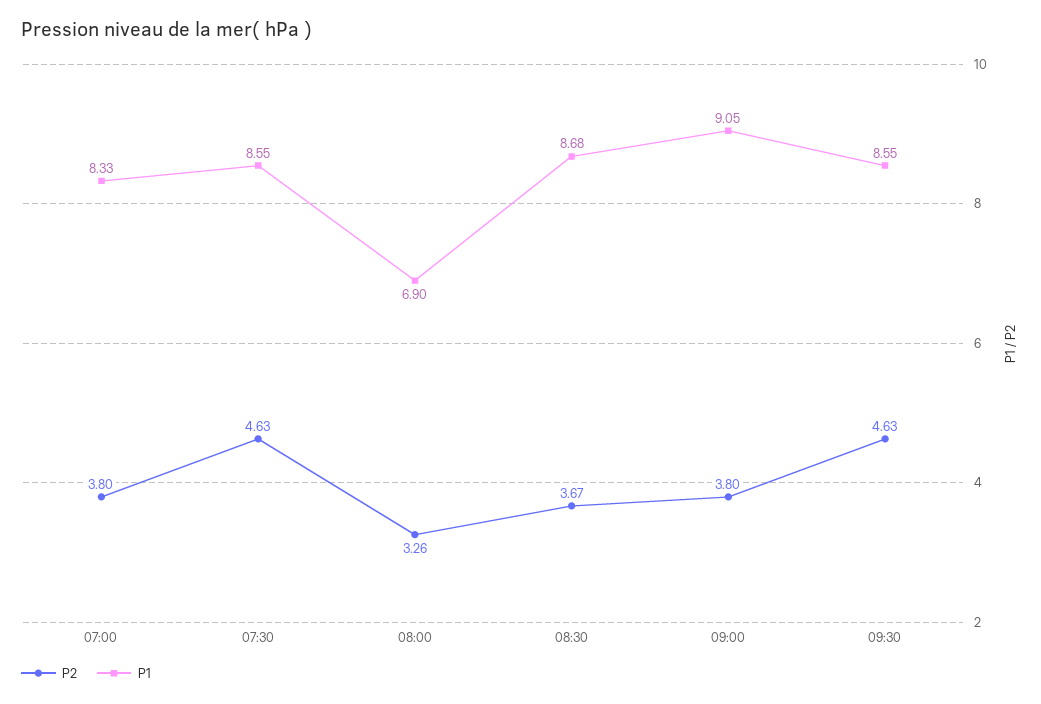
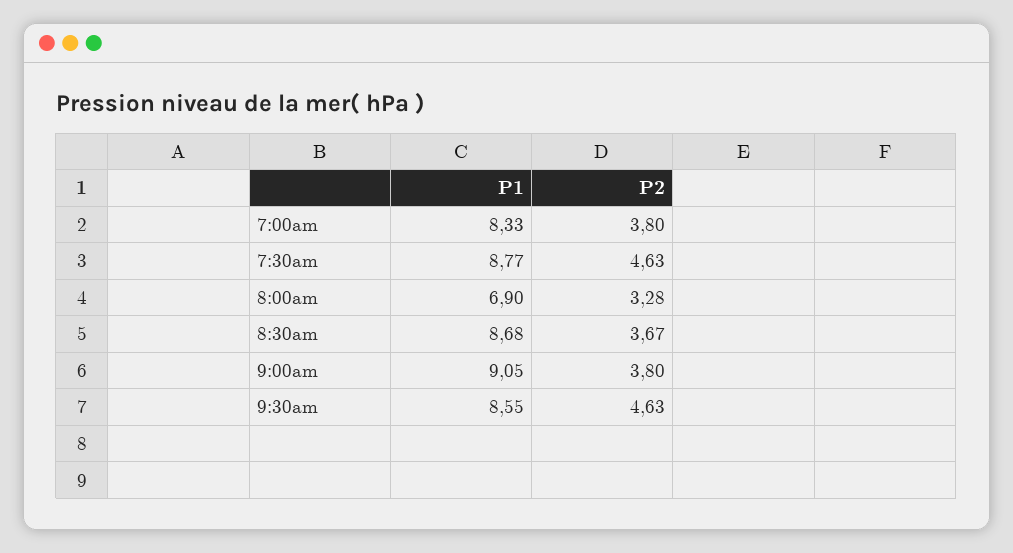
P1, 07:30: 8.55 -> 8.77
P2, 08:00: 3.26 -> 3.28

